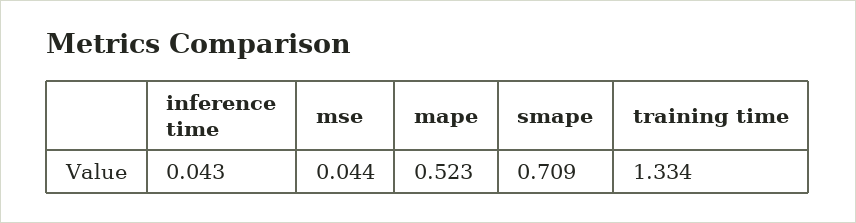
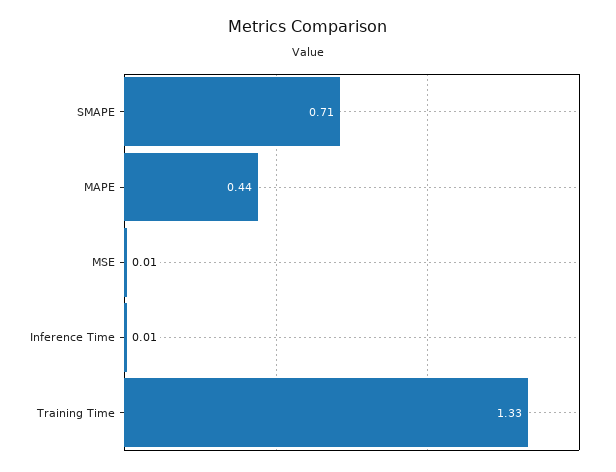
inference time: 0.043 -> 0.01
mse: 0.044 -> 0.01
mape: 0.523 -> 0.44

